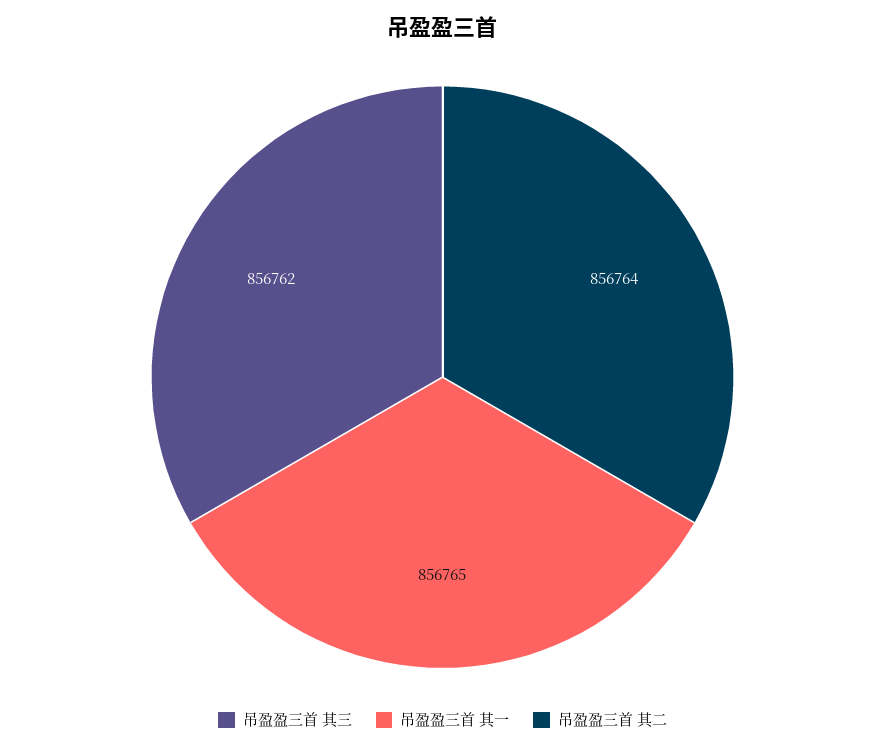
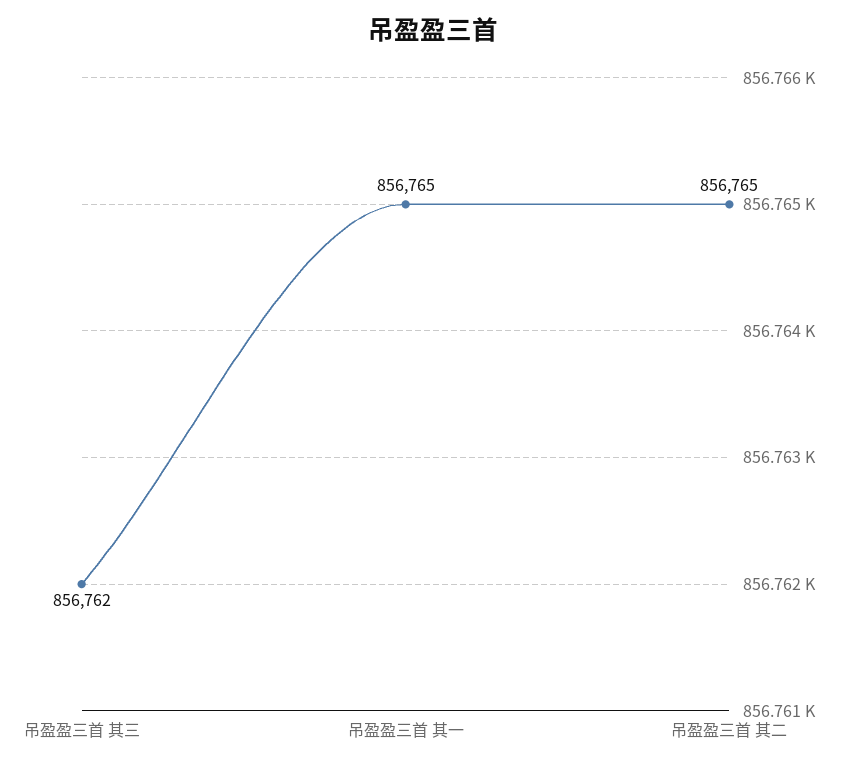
吊盈盈三首 其二: 856764 -> 856765

